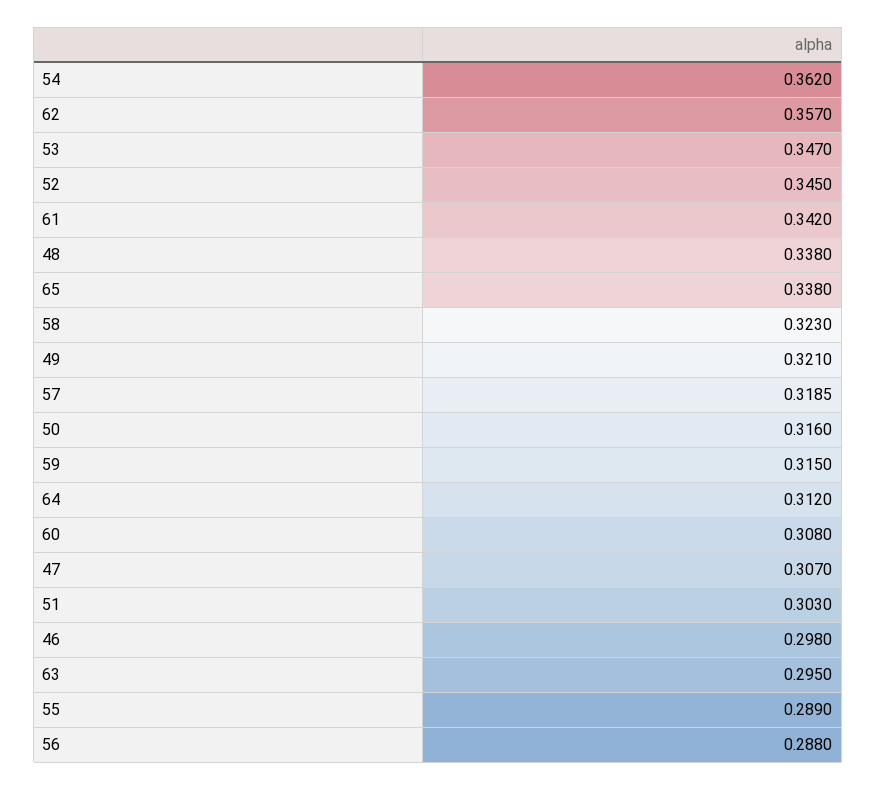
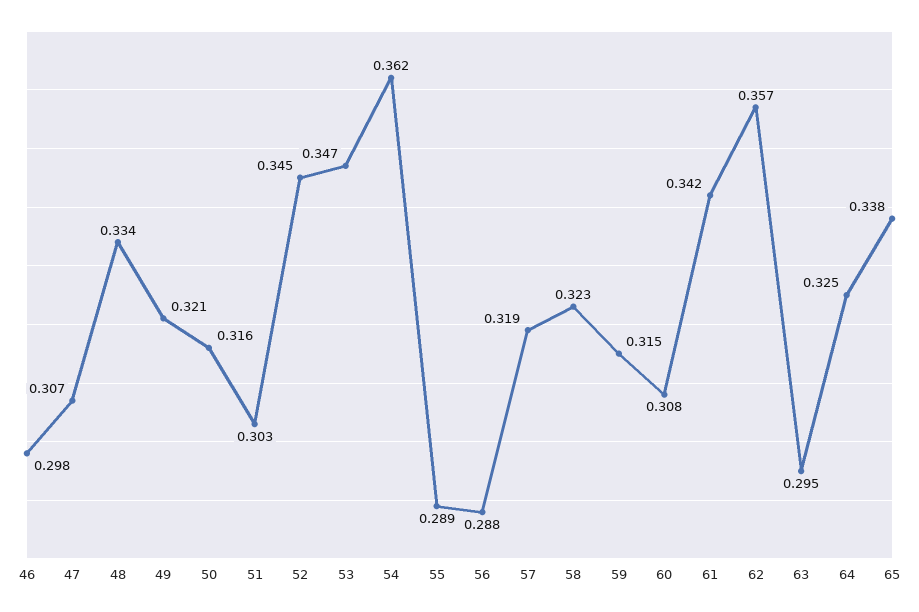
48: 0.338 -> 0.334
64: 0.312 -> 0.325

